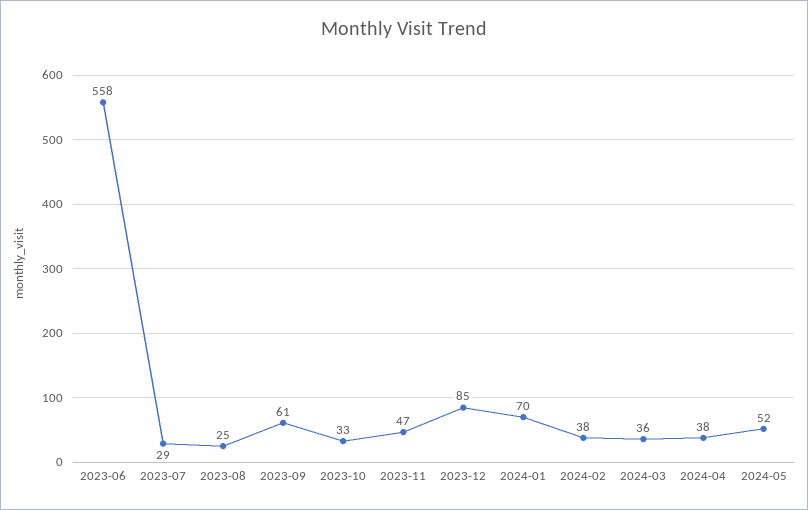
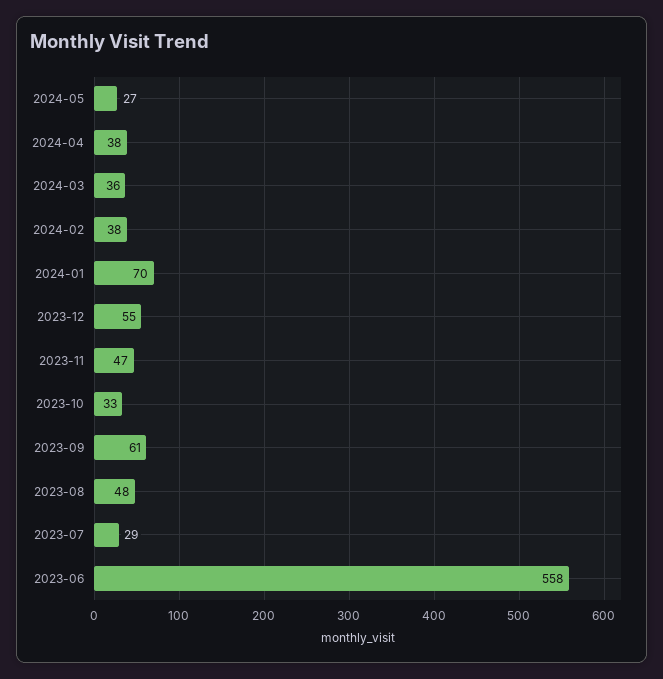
2023-08: 25 -> 48
2023-12: 85 -> 55
2024-05: 52 -> 27

